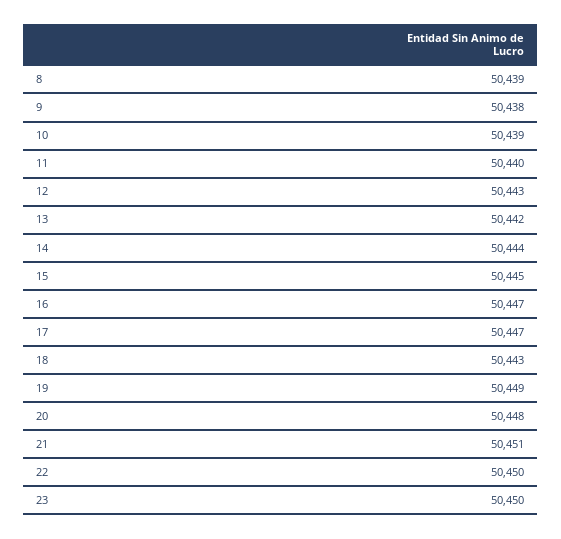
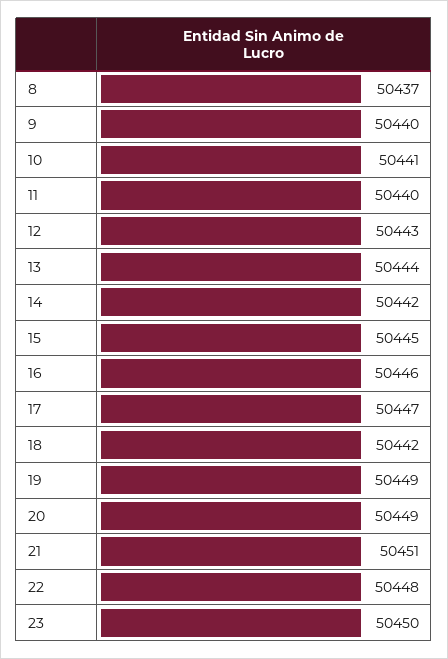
8: 50439 -> 50437
9: 50438 -> 50440
10: 50439 -> 50441
13: 50442 -> 50444
14: 50444 -> 50442
16: 50447 -> 50446
18: 50443 -> 50442
20: 50448 -> 50449
22: 50450 -> 50448

